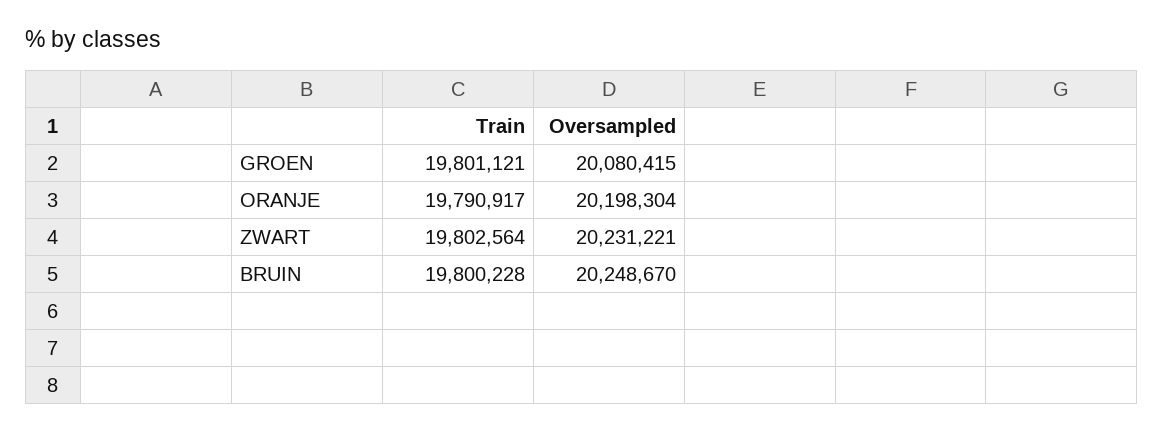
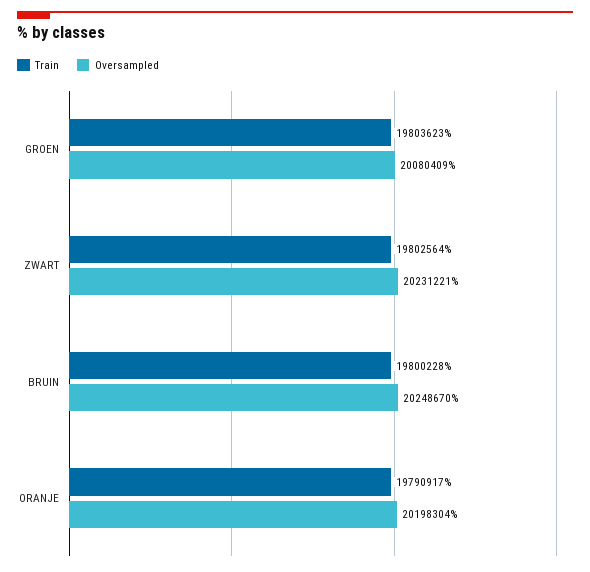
Train, GROEN: 19801121 -> 19803623
Oversampled, GROEN: 20080415 -> 20080409

